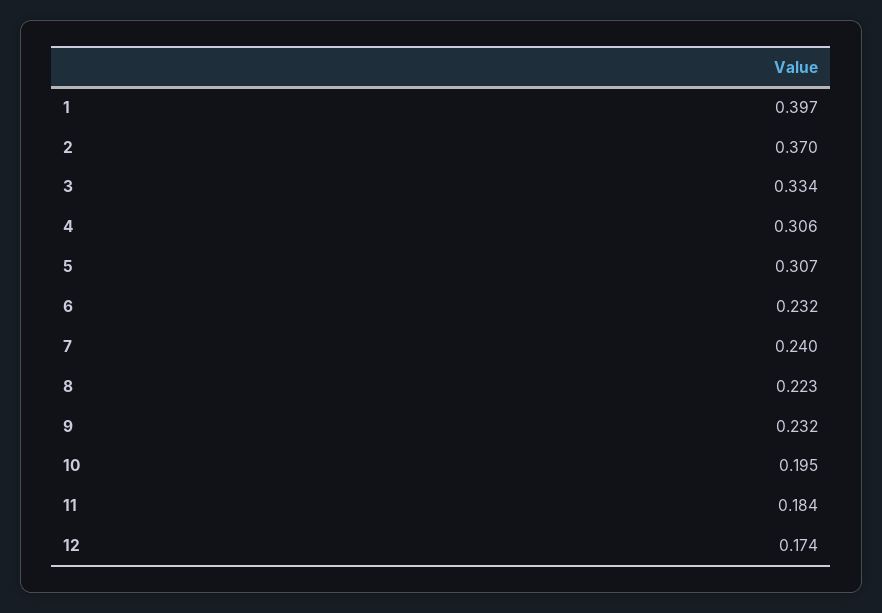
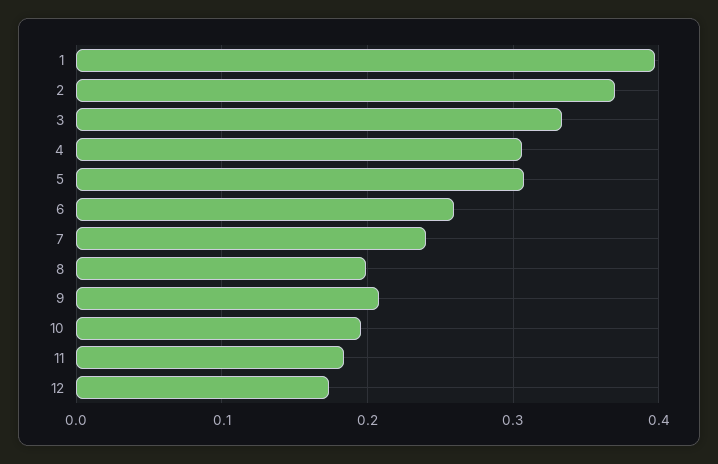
6: 0.232 -> 0.26
8: 0.223 -> 0.2
9: 0.232 -> 0.21

